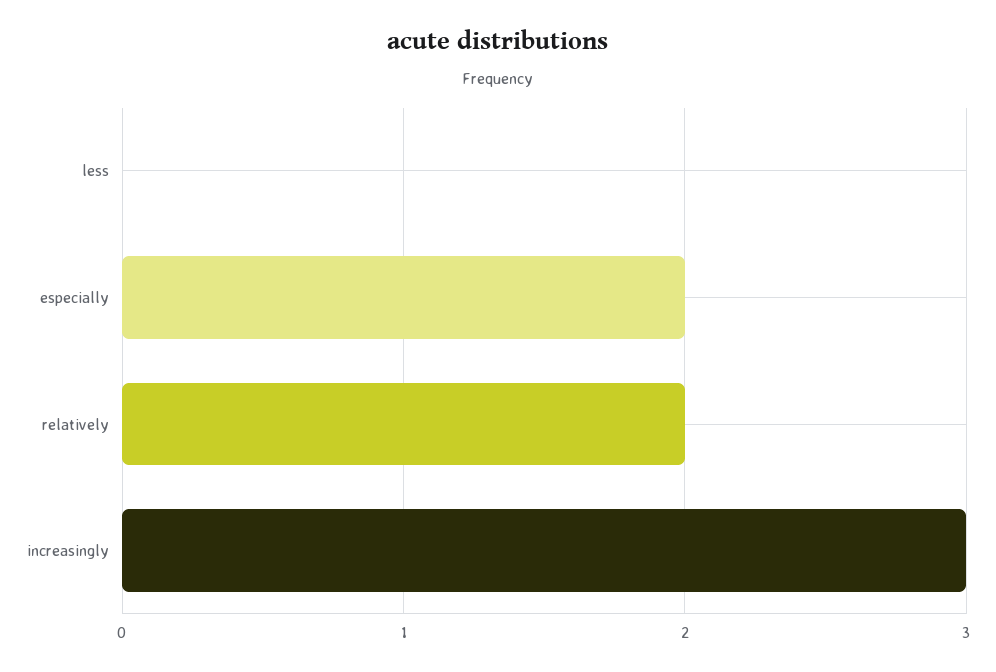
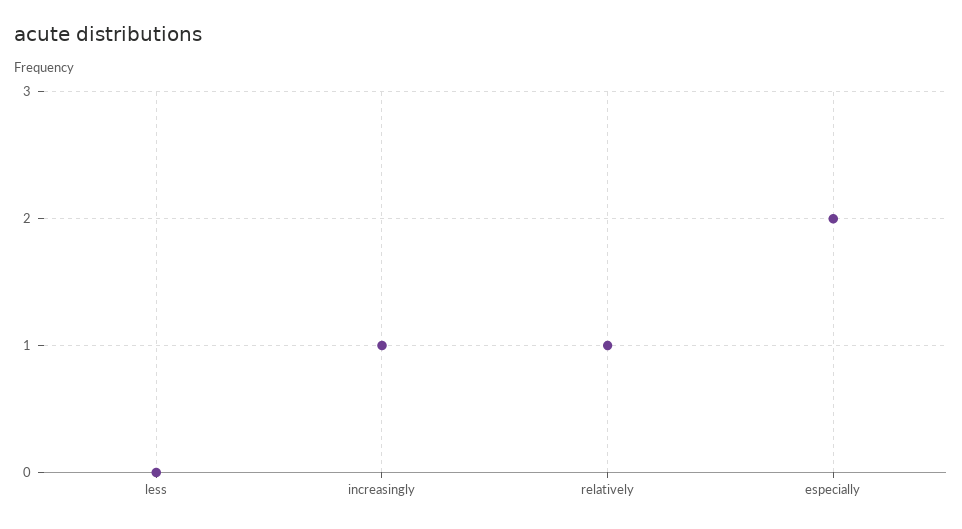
relatively: 2 -> 1
increasingly: 3 -> 1

